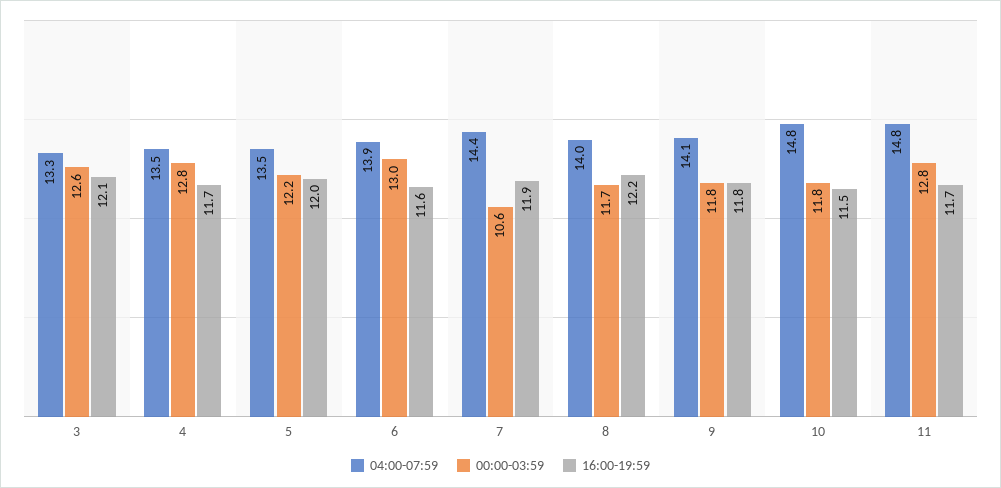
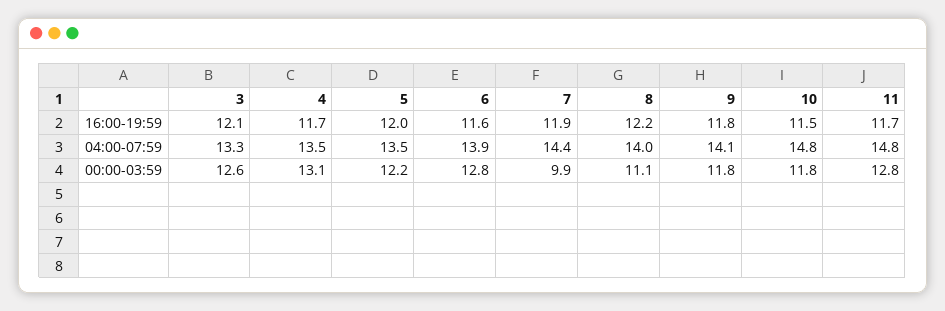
00:00-03:59, 4: 12.8 -> 13.1
00:00-03:59, 6: 13 -> 12.8
00:00-03:59, 7: 10.6 -> 9.9
00:00-03:59, 8: 11.7 -> 11.1

